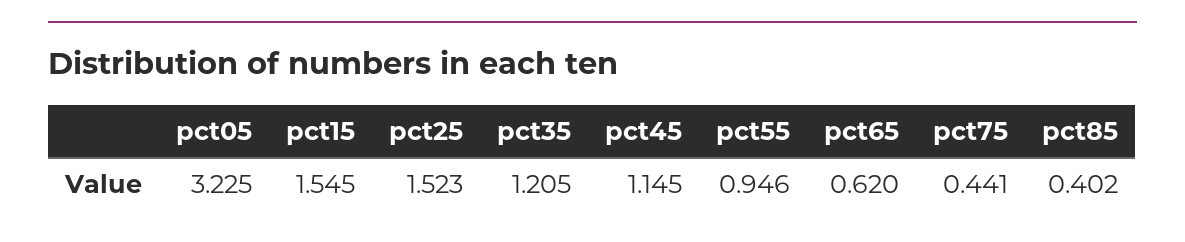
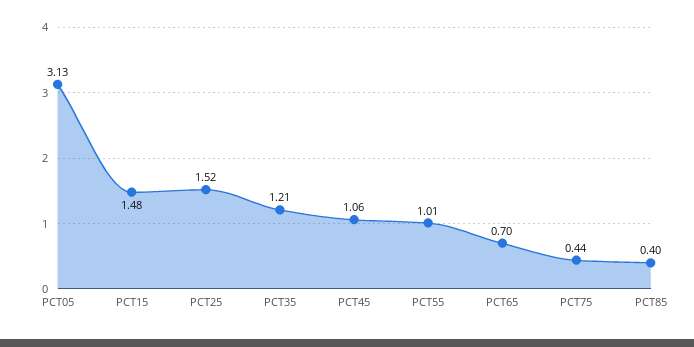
pct05: 3.225 -> 3.13
pct15: 1.545 -> 1.48
pct45: 1.145 -> 1.06
pct55: 0.946 -> 1.01
pct65: 0.62 -> 0.7

